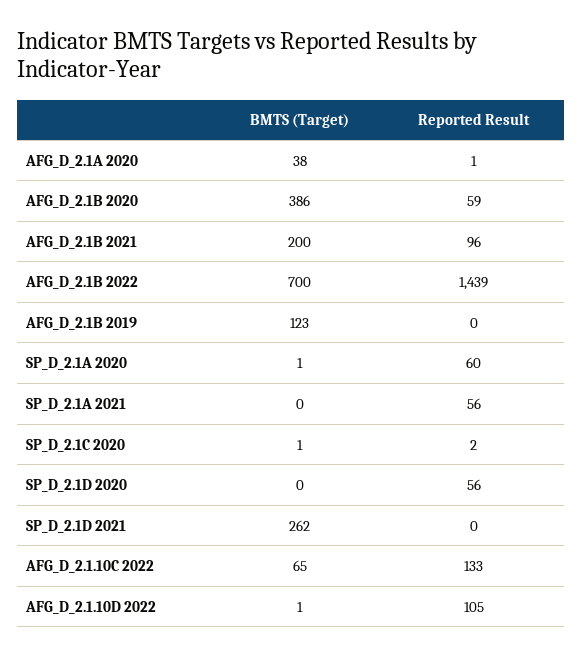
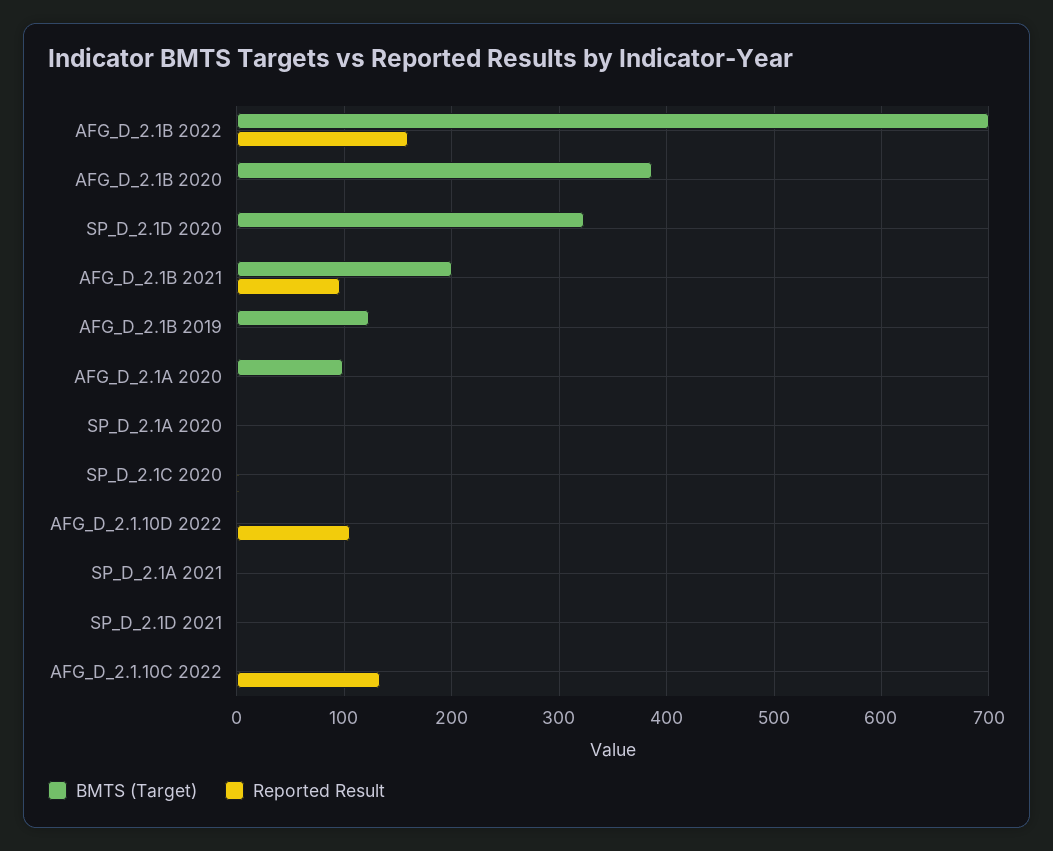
BMTS (Target), AFG_D_2.1A 2020: 38 -> 100
Reported Result, AFG_D_2.1B 2020: 59 -> 0
Reported Result, AFG_D_2.1B 2022: 1439 -> 160
Reported Result, SP_D_2.1A 2020: 60 -> 0
Reported Result, SP_D_2.1A 2021: 56 -> 0
BMTS (Target), SP_D_2.1D 2020: 0 -> 320
Reported Result, SP_D_2.1D 2020: 56 -> 0
BMTS (Target), SP_D_2.1D 2021: 262 -> 0
BMTS (Target), AFG_D_2.1.10C 2022: 65 -> 0

